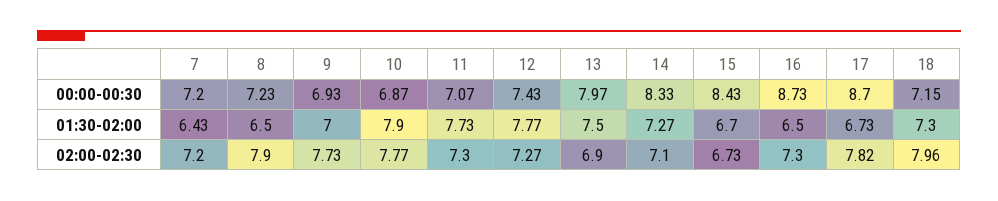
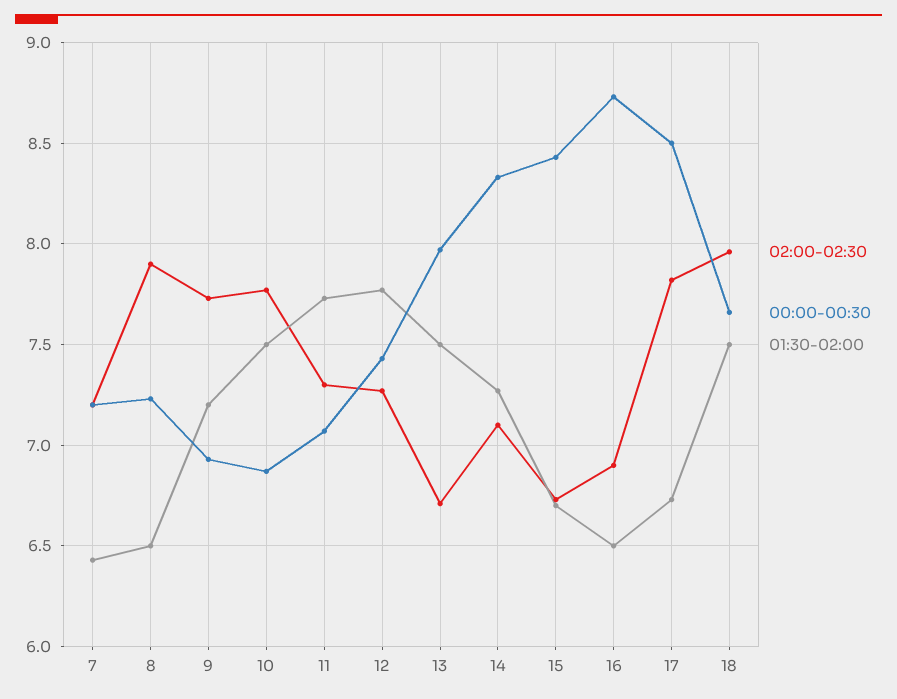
00:00-00:30, 17: 8.7 -> 8.5
00:00-00:30, 18: 7.15 -> 7.65
01:30-02:00, 9: 7 -> 7.2
01:30-02:00, 10: 7.9 -> 7.5
01:30-02:00, 18: 7.3 -> 7.5
02:00-02:30, 13: 6.9 -> 6.7
02:00-02:30, 16: 7.3 -> 6.9

